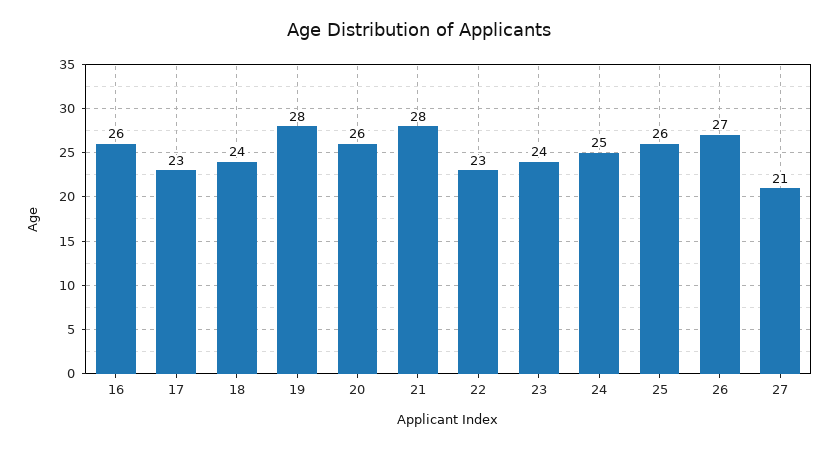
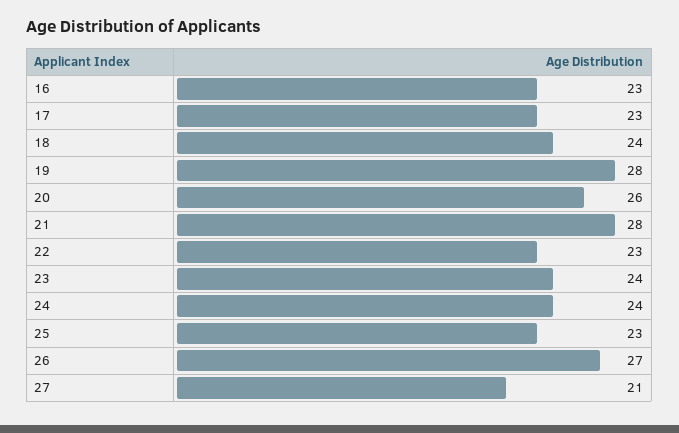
16: 26 -> 23
24: 25 -> 24
25: 26 -> 23

